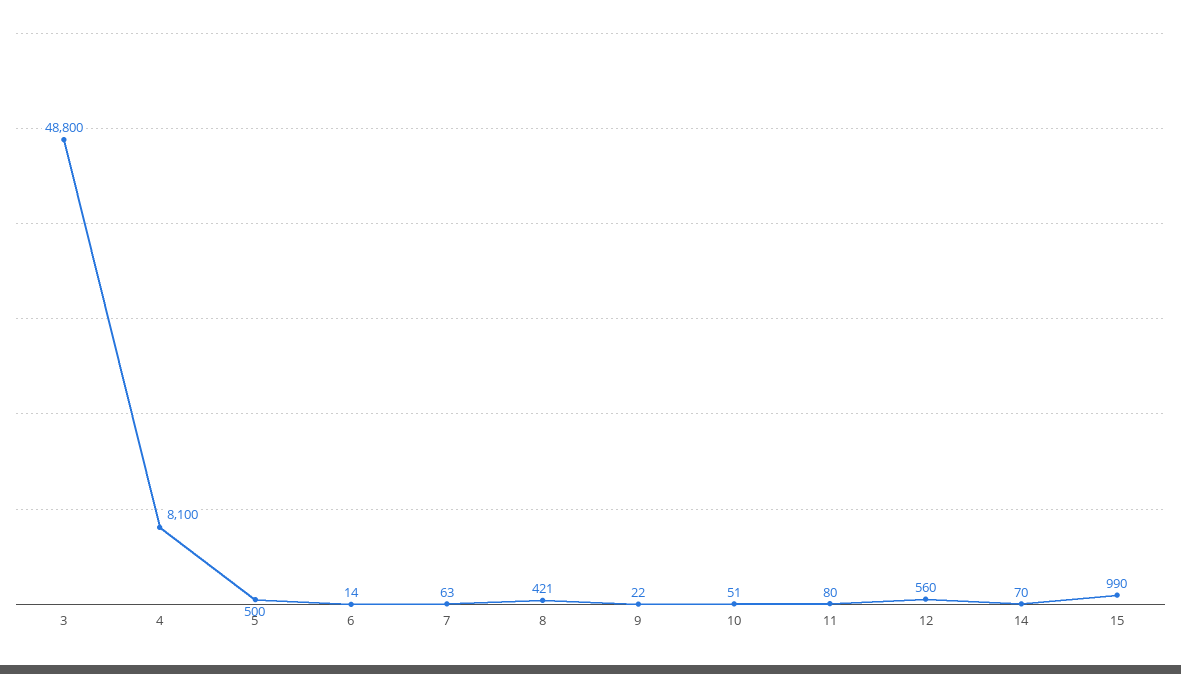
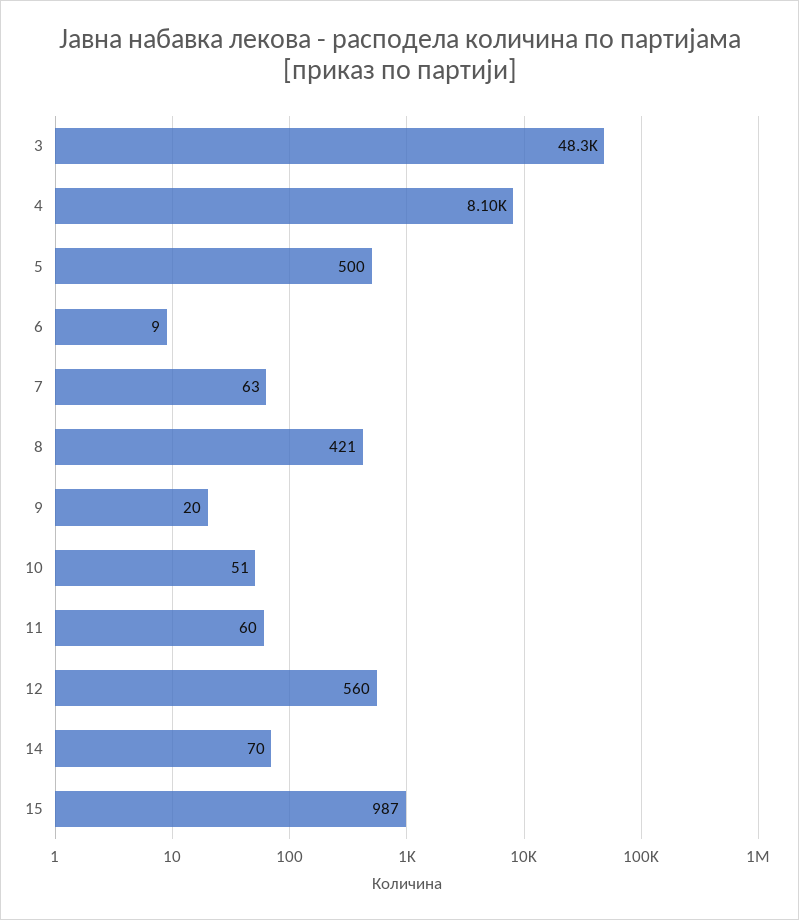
3: 48800 -> 48300
6: 14 -> 9
9: 22 -> 20
11: 80 -> 60
15: 990 -> 987

